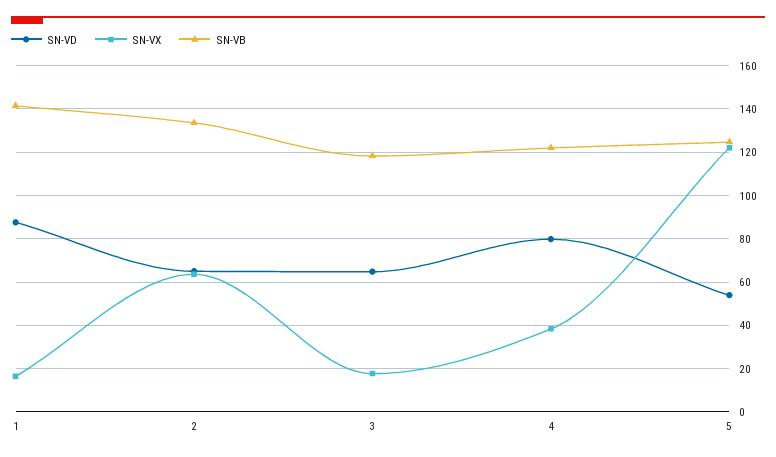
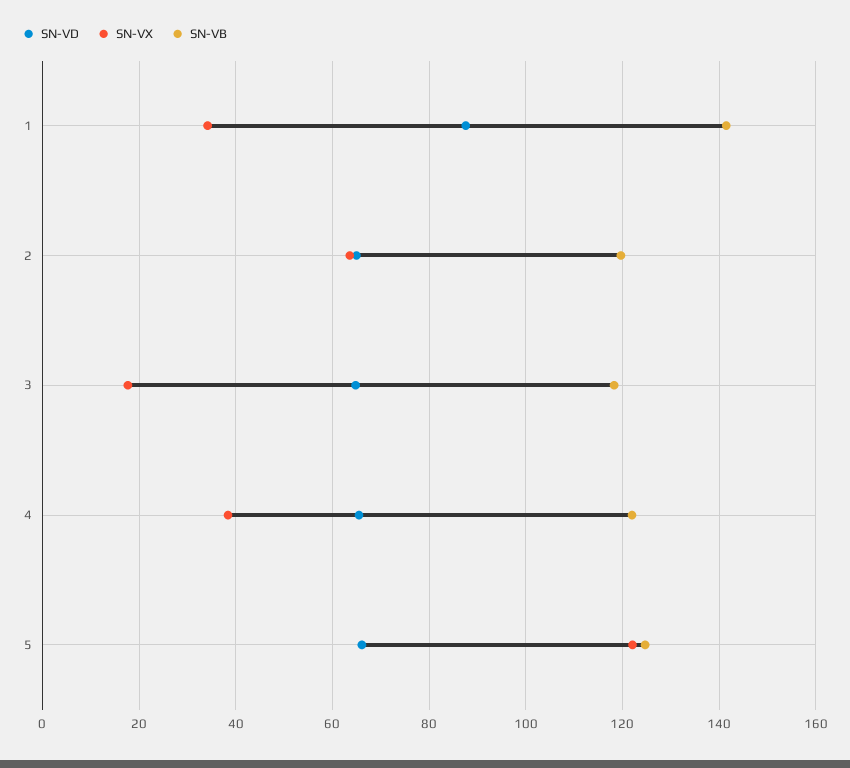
SN-VX, 1: 15 -> 34
SN-VB, 2: 135 -> 120
SN-VD, 4: 80 -> 66
SN-VD, 5: 55 -> 66

